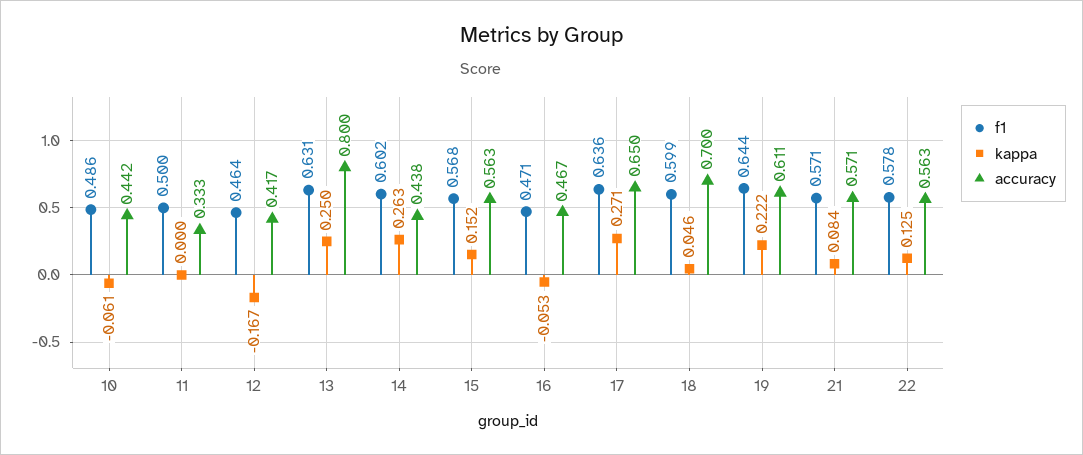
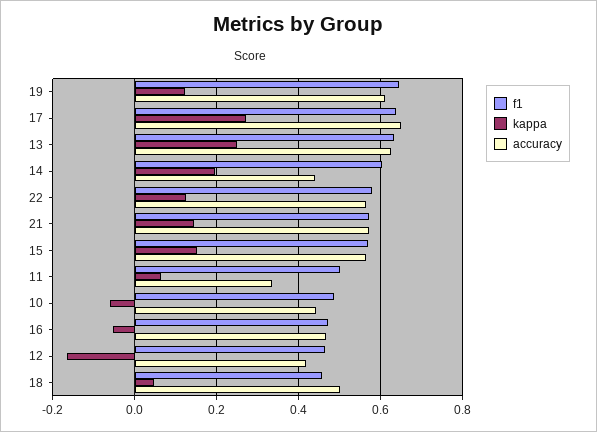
kappa, 11: 0 -> 0.06
accuracy, 13: 0.8 -> 0.62
kappa, 14: 0.263 -> 0.2
f1, 18: 0.599 -> 0.46
accuracy, 18: 0.7 -> 0.5
kappa, 19: 0.222 -> 0.12
kappa, 21: 0.084 -> 0.14

